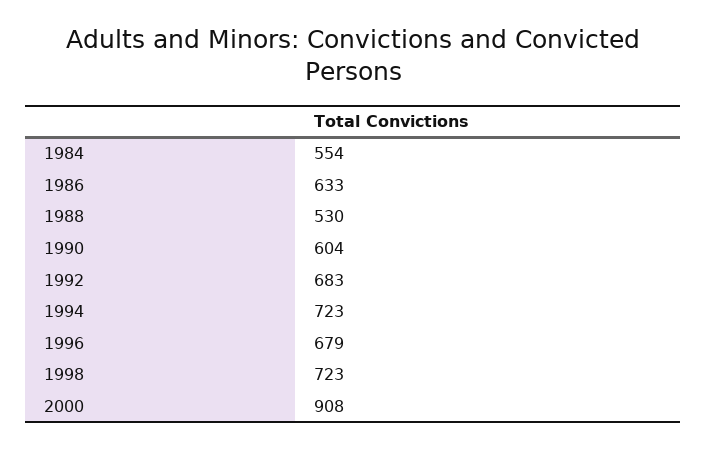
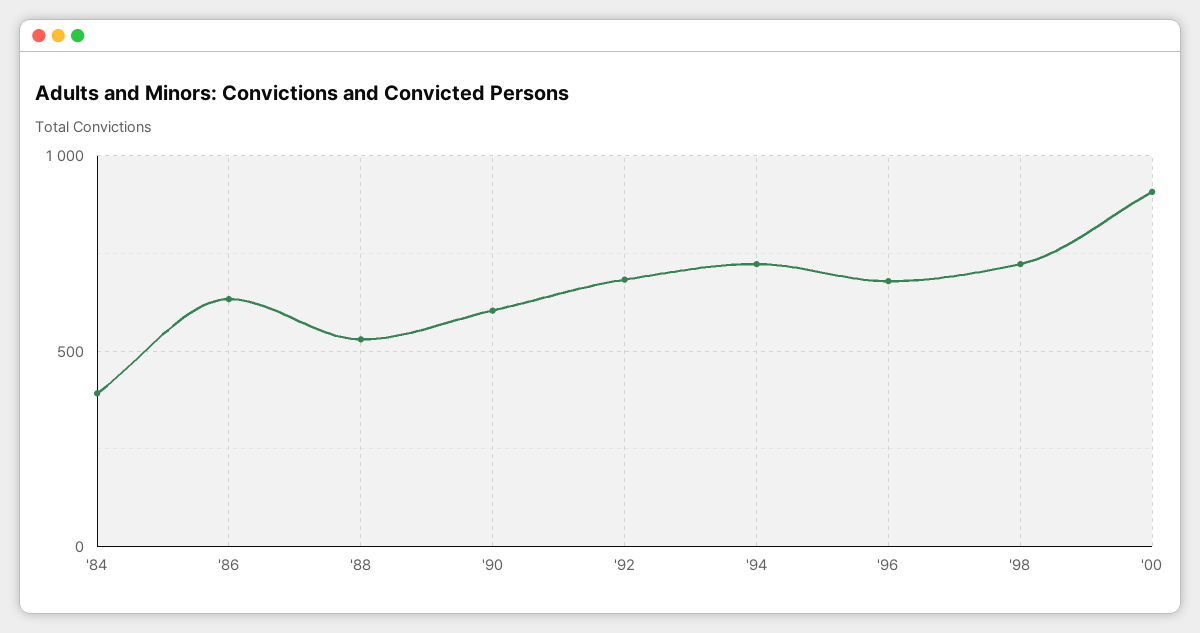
1984: 554 -> 400

